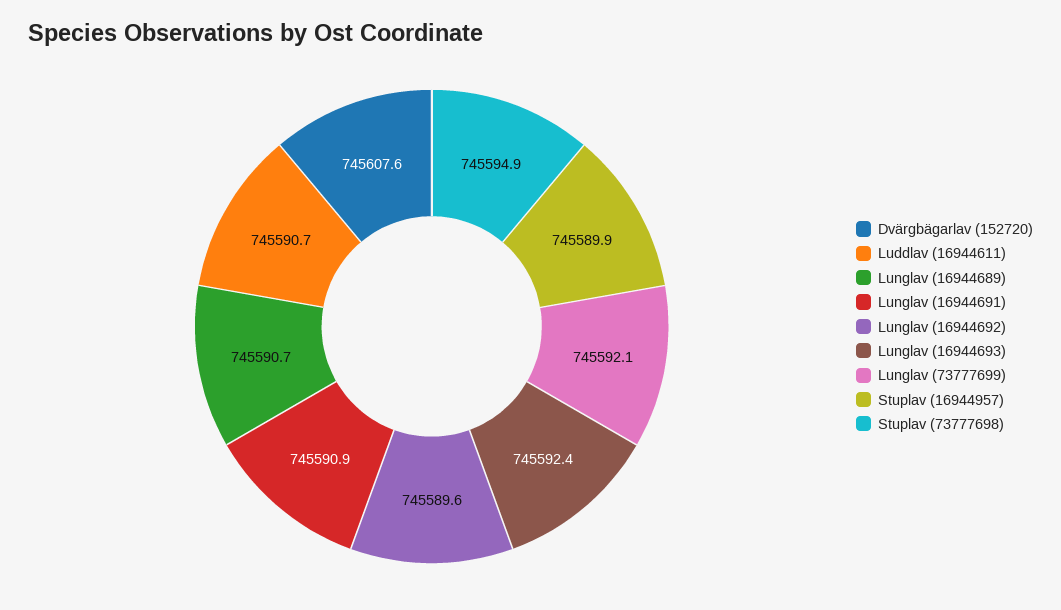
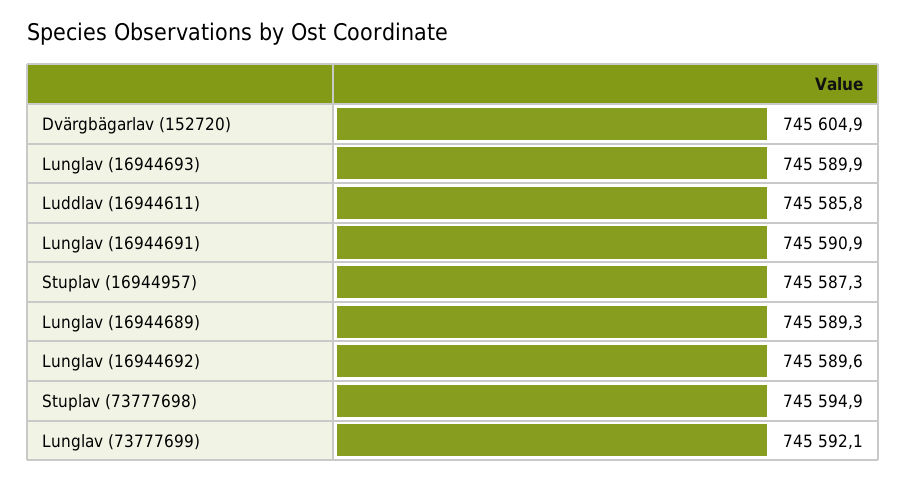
Dvärgbägarlav (152720): 745607.6 -> 745604.9
Luddlav (16944611): 745590.7 -> 745585.8
Lunglav (16944689): 745590.7 -> 745589.3
Lunglav (16944693): 745592.4 -> 745589.9
Stuplav (16944957): 745589.9 -> 745587.3

